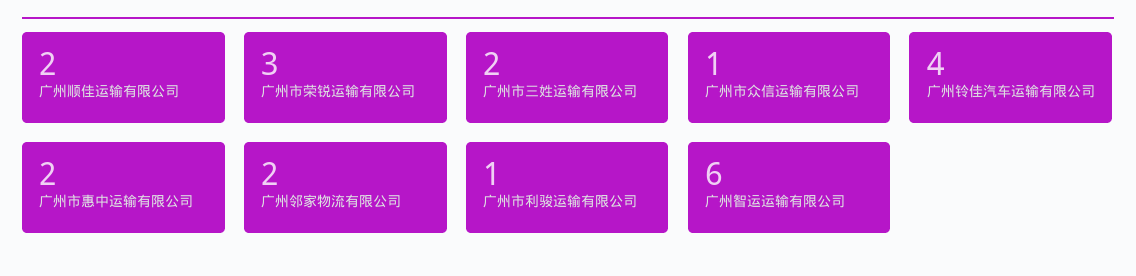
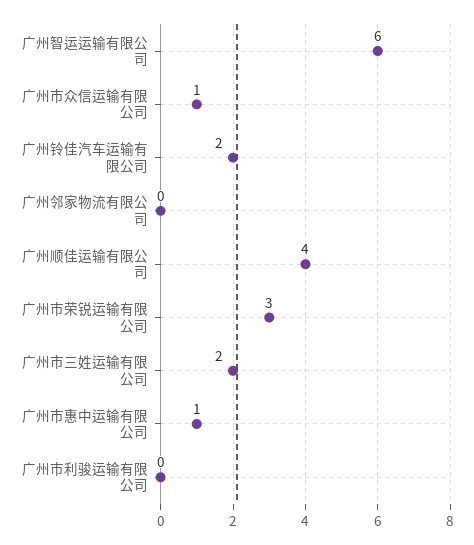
广州顺佳运输有限公司: 2 -> 4
广州铃佳汽车运输有限公司: 4 -> 2
广州市惠中运输有限公司: 2 -> 1
广州邻家物流有限公司: 2 -> 0
广州市利骏运输有限公司: 1 -> 0

